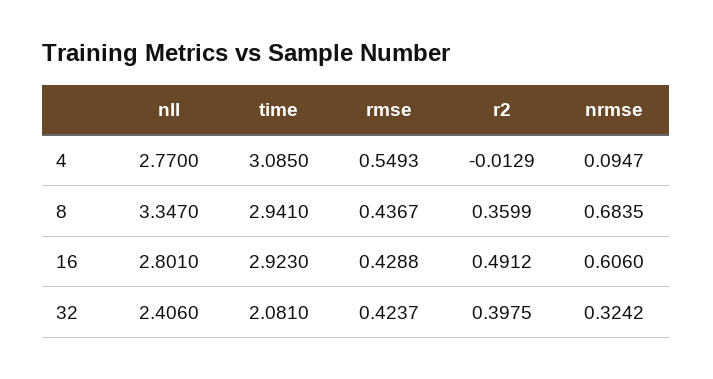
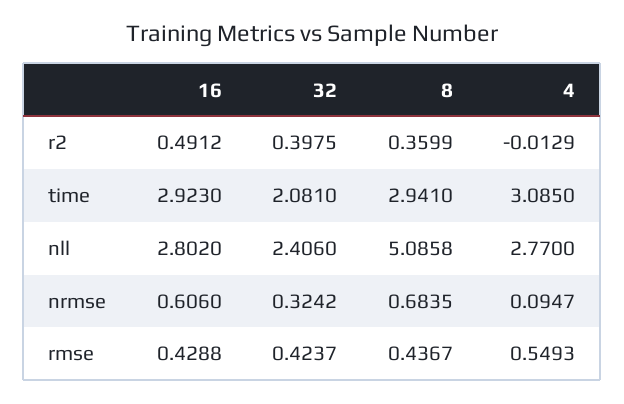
nll, 8: 3.347 -> 5.0858
nll, 16: 2.801 -> 2.802

